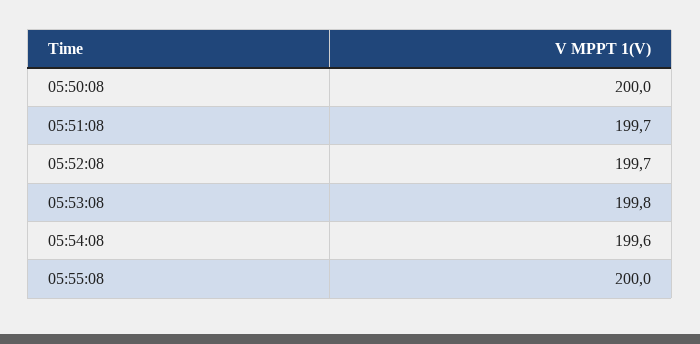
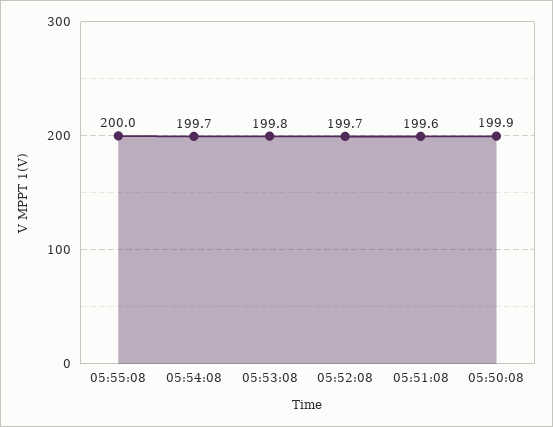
05:50:08: 200 -> 199.9
05:51:08: 199.7 -> 199.6
05:54:08: 199.6 -> 199.7

